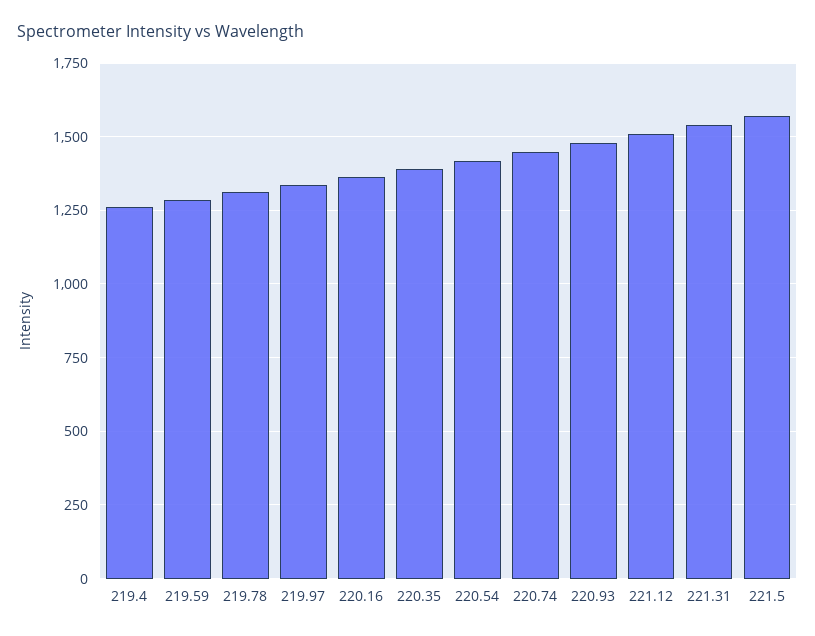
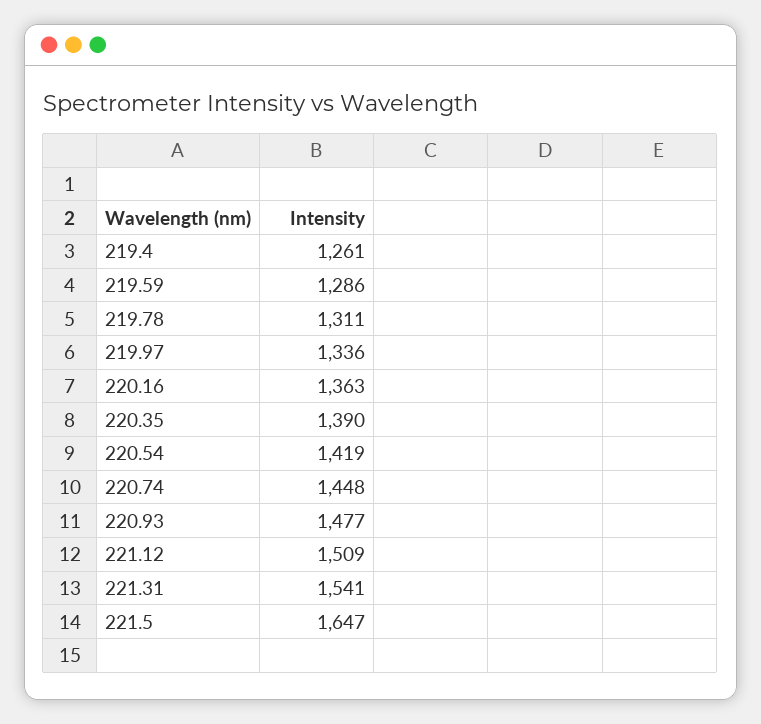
221.5: 1575 -> 1647

